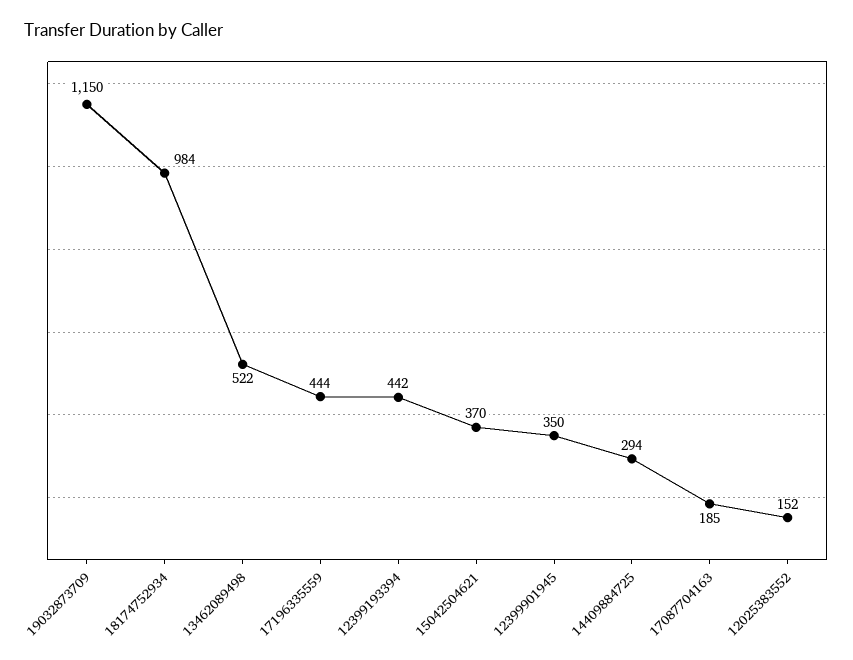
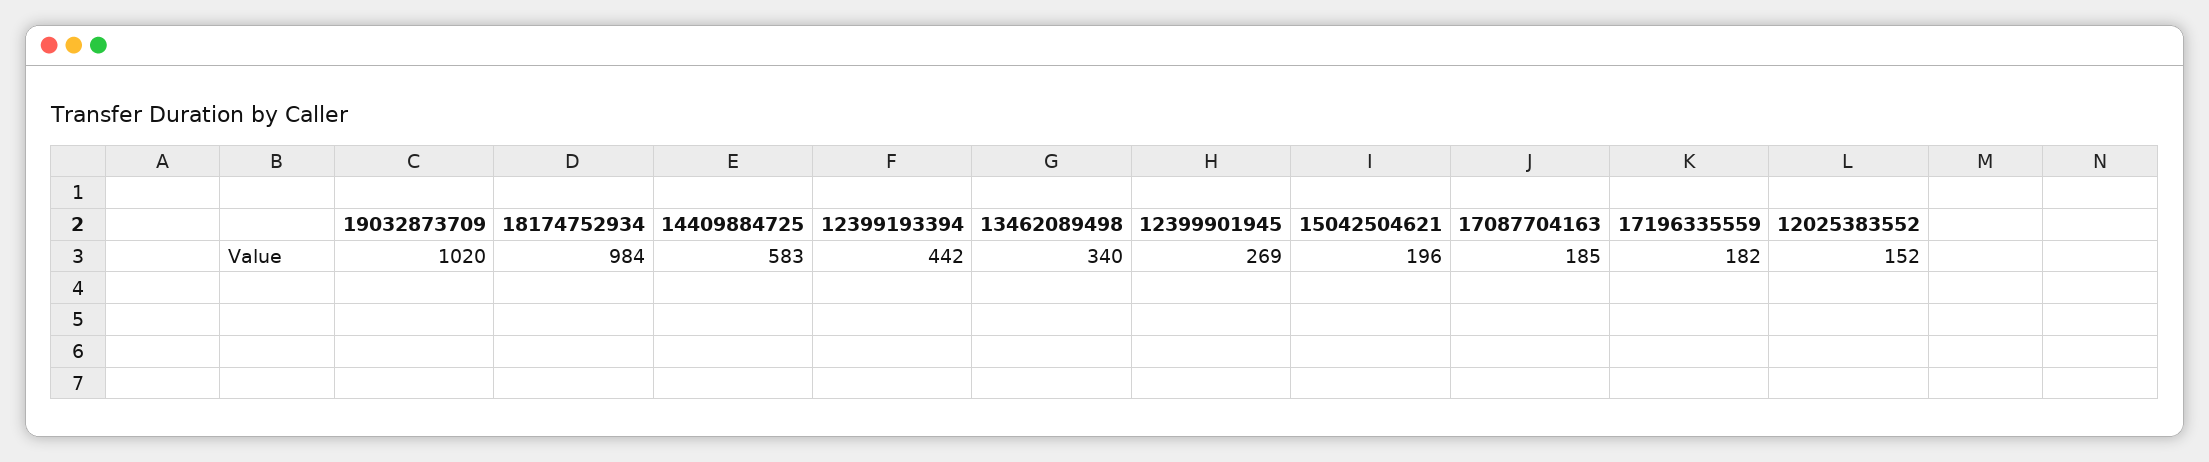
19032873709: 1150 -> 1020
13462089498: 522 -> 340
17196335559: 444 -> 182
15042504621: 370 -> 196
12399901945: 350 -> 269
14409884725: 294 -> 583

